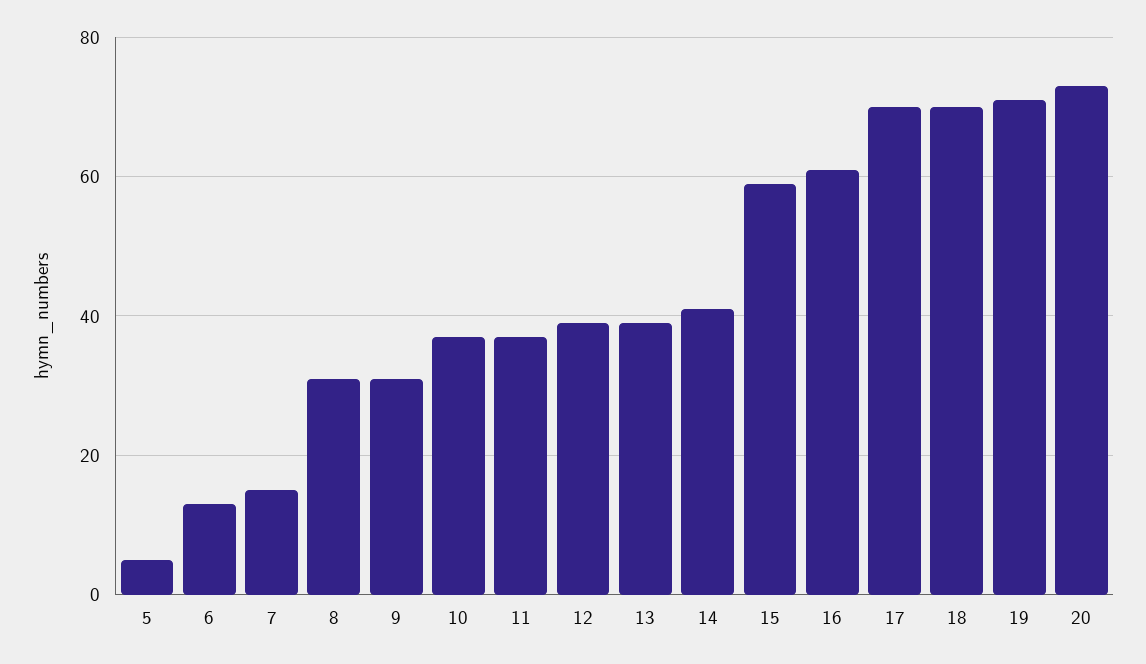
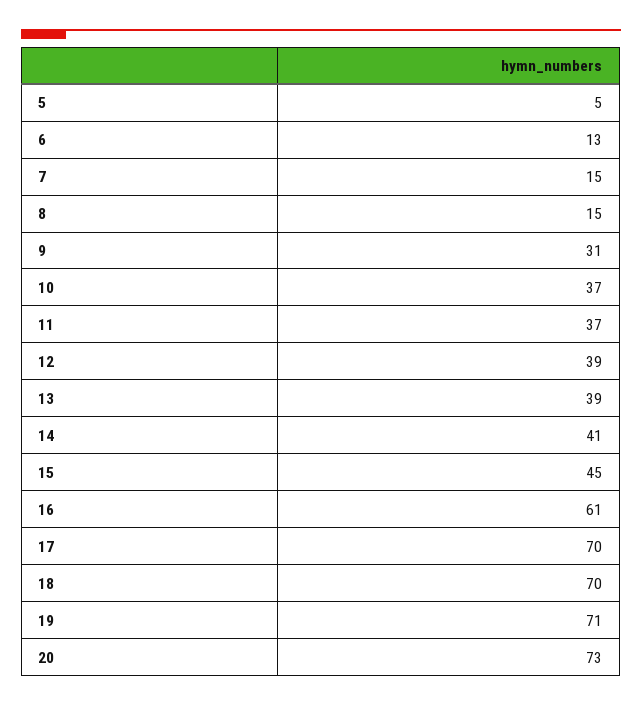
8: 30 -> 15
15: 60 -> 45

